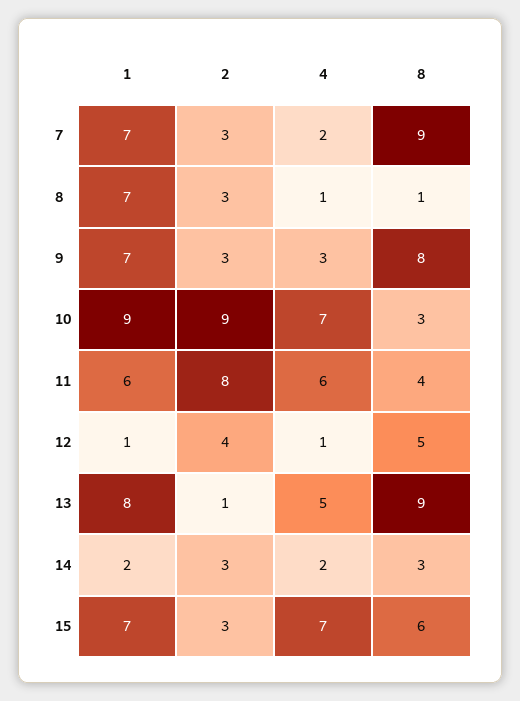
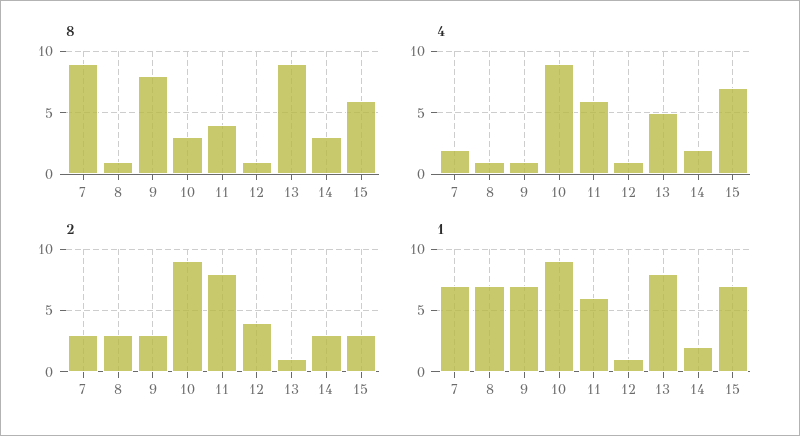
4, 9: 3 -> 1
4, 10: 7 -> 9
8, 12: 5 -> 1

